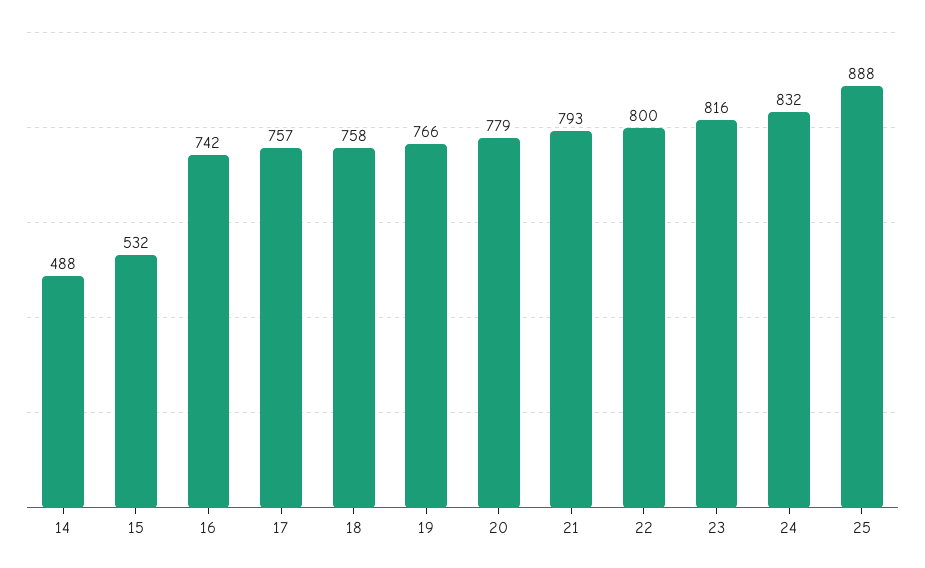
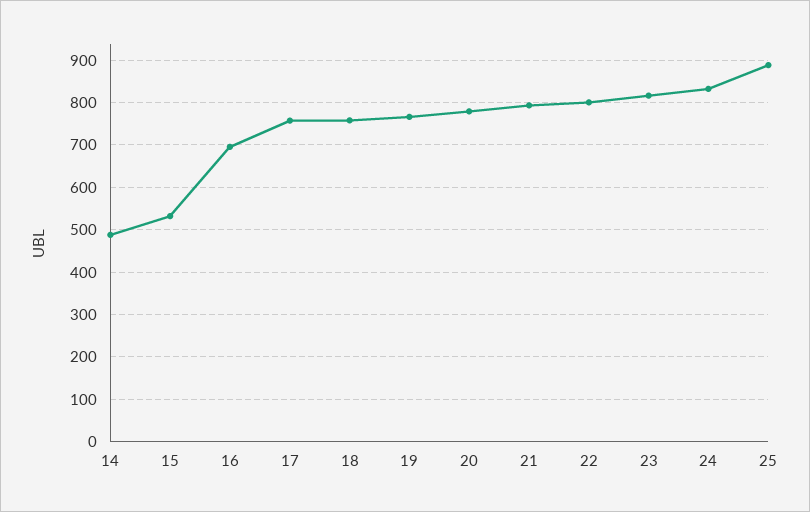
16: 742 -> 700

